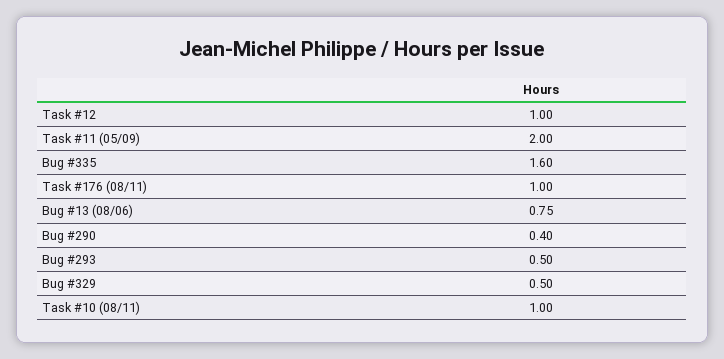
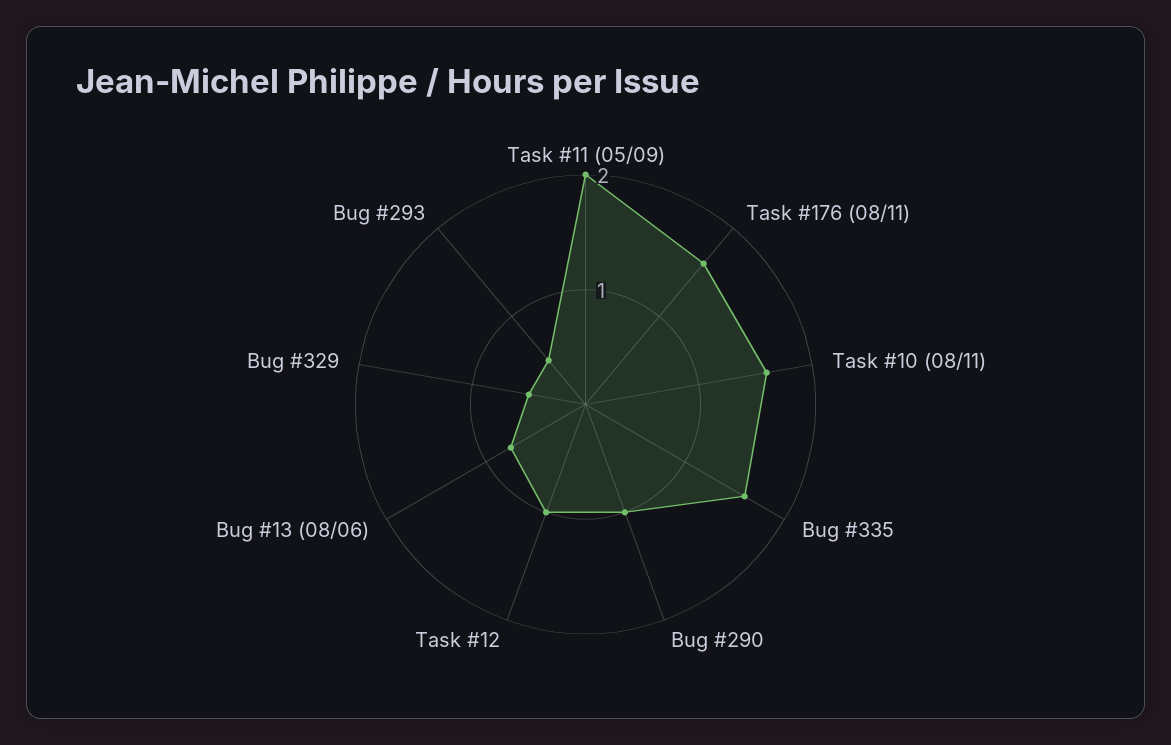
Task #176 (08/11): 1 -> 1.6
Bug #290: 0.4 -> 1
Task #10 (08/11): 1 -> 1.6

